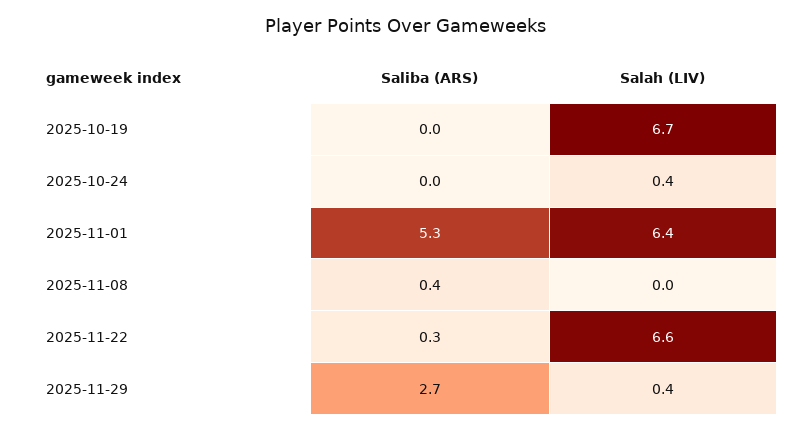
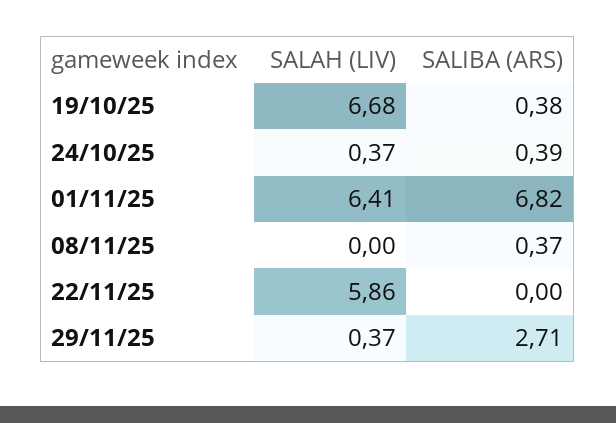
Saliba (ARS), 2025-10-19: 0 -> 0.38
Saliba (ARS), 2025-10-24: 0 -> 0.39
Saliba (ARS), 2025-11-01: 5.3 -> 6.82
Saliba (ARS), 2025-11-22: 0.3 -> 0
Salah (LIV), 2025-11-22: 6.6 -> 5.86

